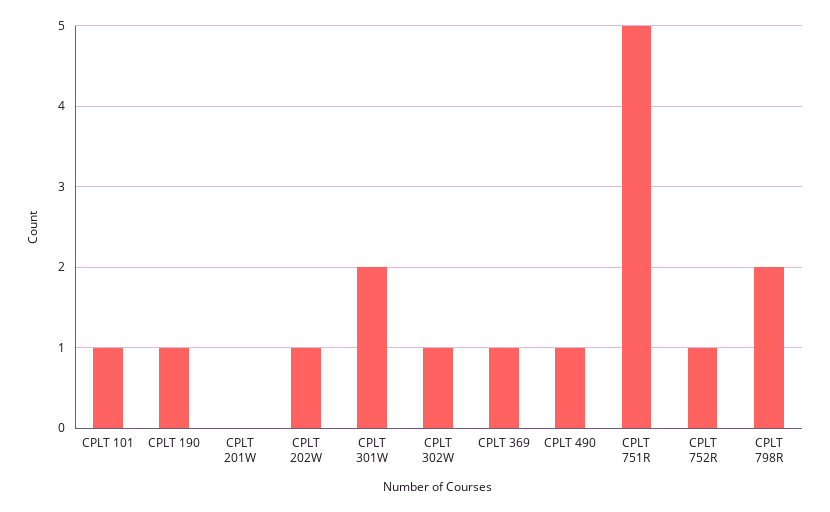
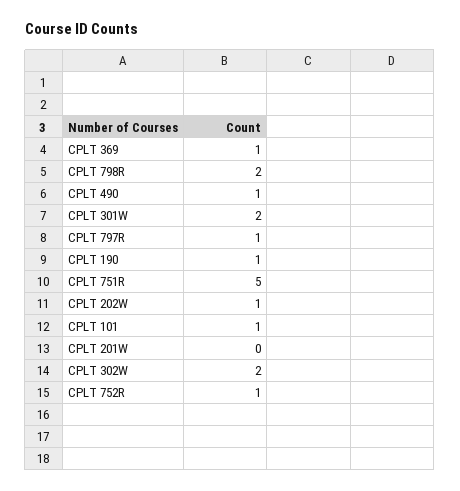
CPLT 302W: 1 -> 2
CPLT 797R: none -> 1

